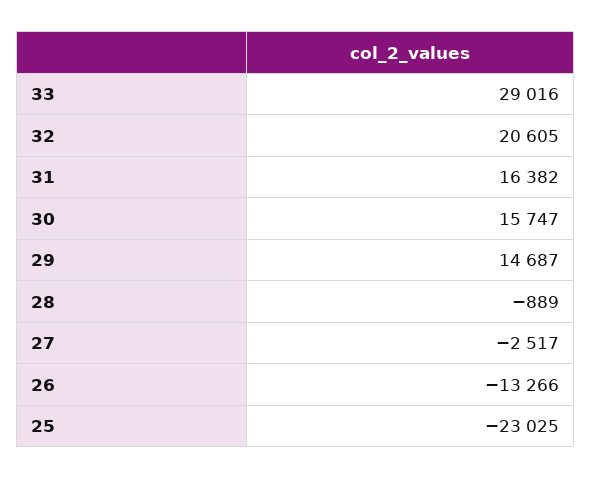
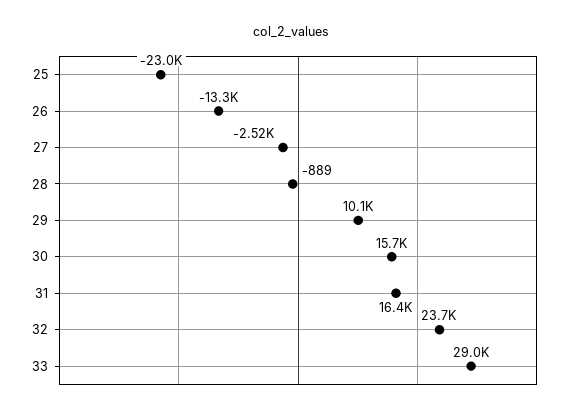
32: 20605 -> 23700
29: 14687 -> 10100

